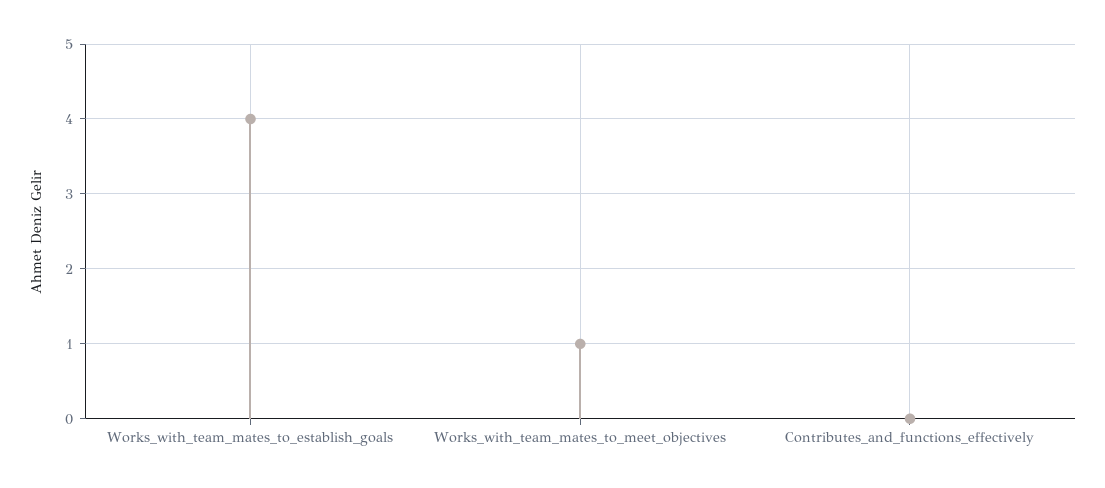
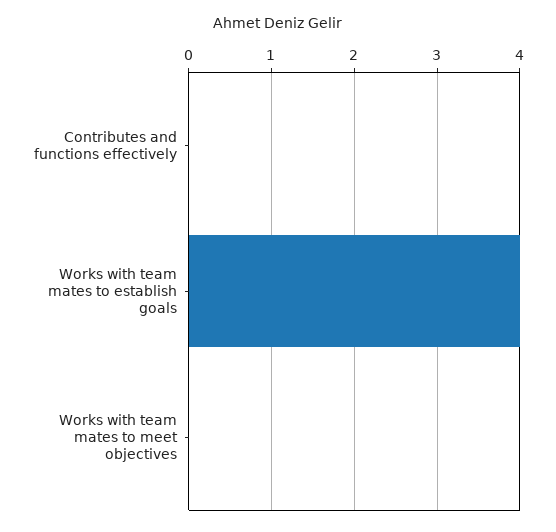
Works_with_team_mates_to_meet_objectives: 1 -> 0

